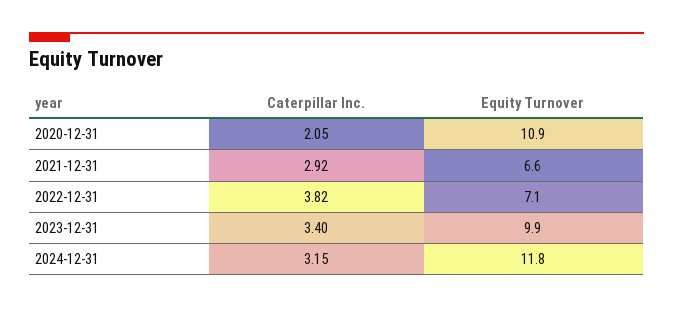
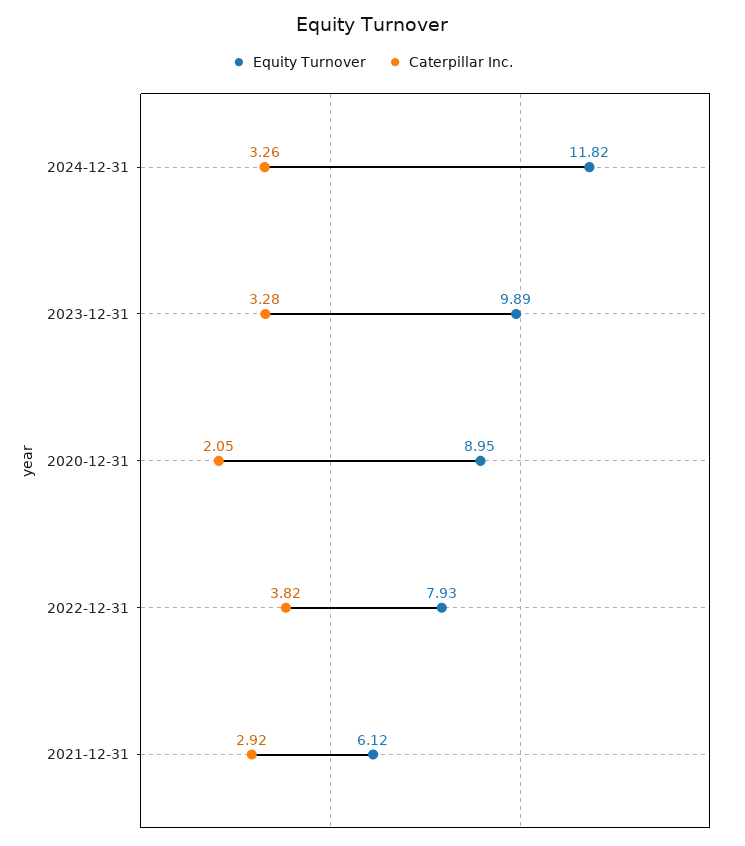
Equity Turnover, 2020-12-31: 10.9 -> 8.95
Equity Turnover, 2021-12-31: 6.6 -> 6.12
Equity Turnover, 2022-12-31: 7.1 -> 7.93
Caterpillar Inc., 2023-12-31: 3.4 -> 3.28
Caterpillar Inc., 2024-12-31: 3.15 -> 3.26

